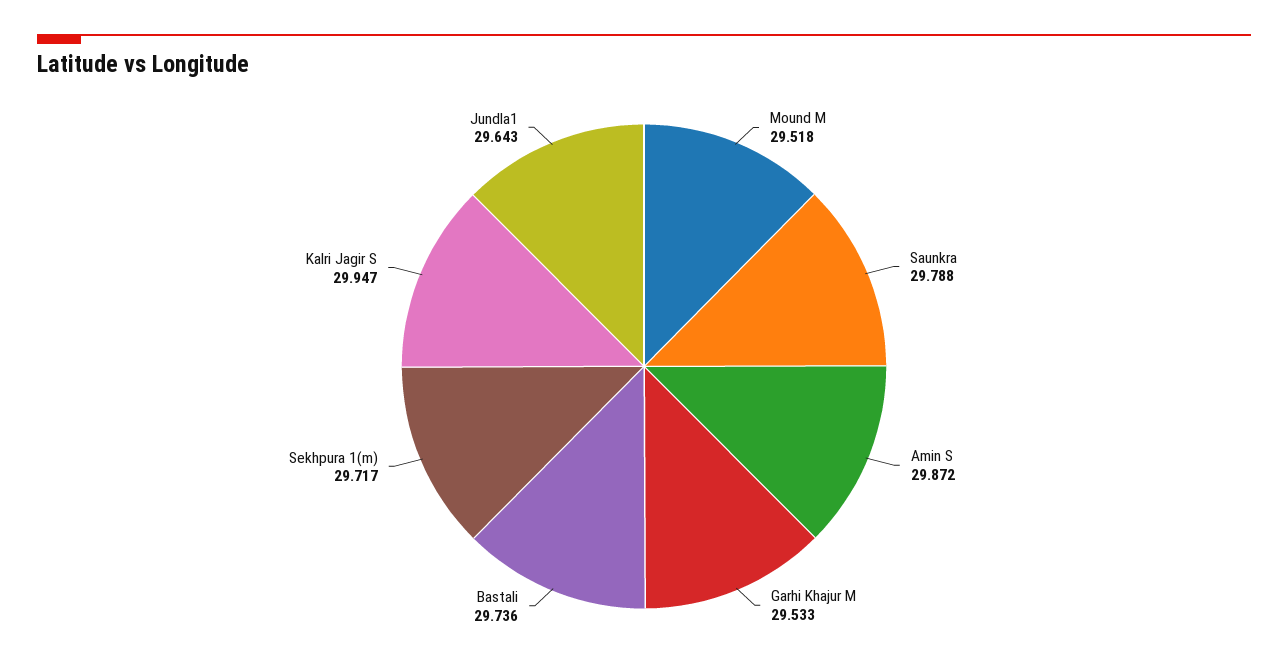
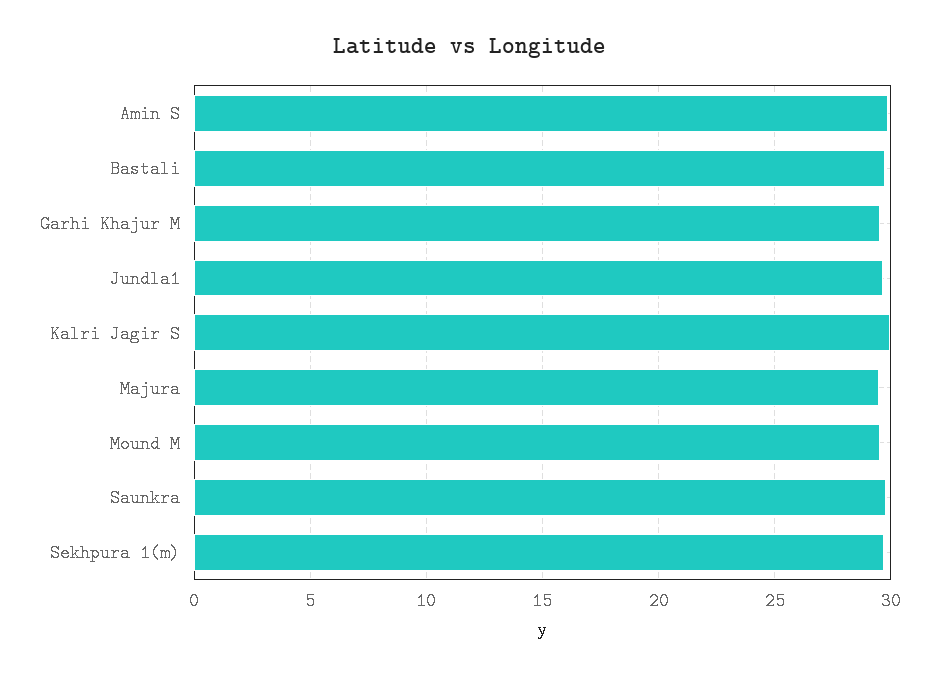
Majura: none -> 29.5

